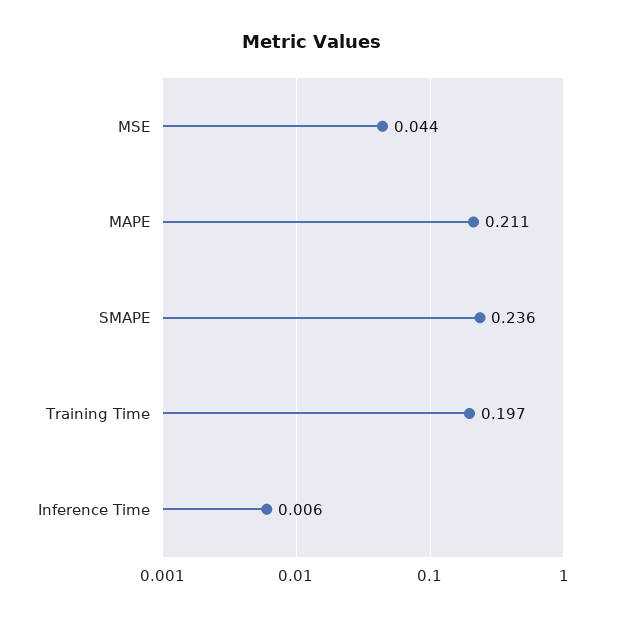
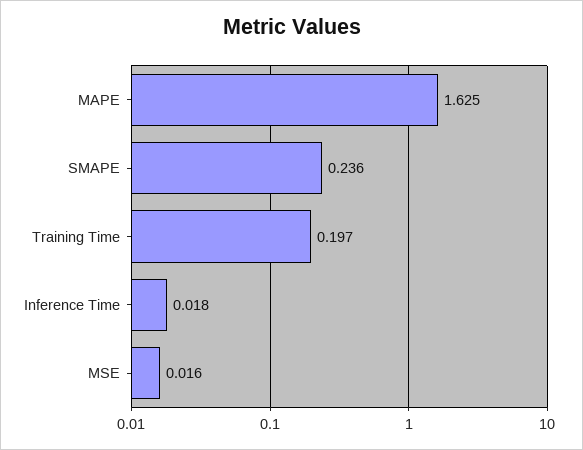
MSE: 0.044 -> 0.016
MAPE: 0.211 -> 1.625
Inference Time: 0.006 -> 0.018

